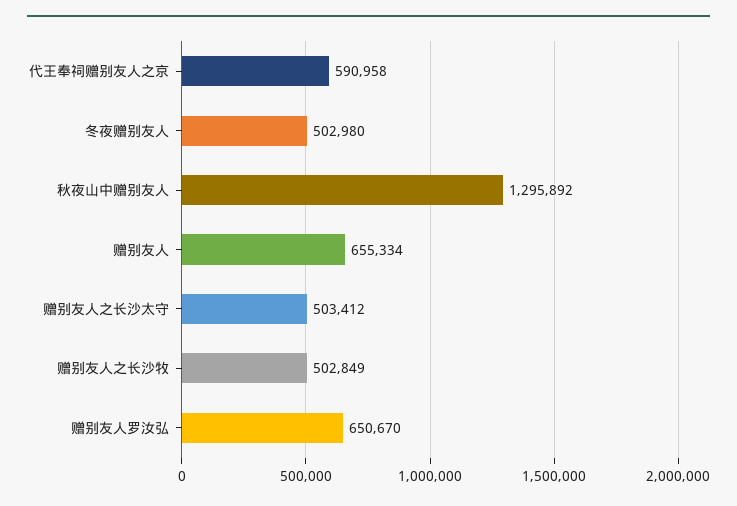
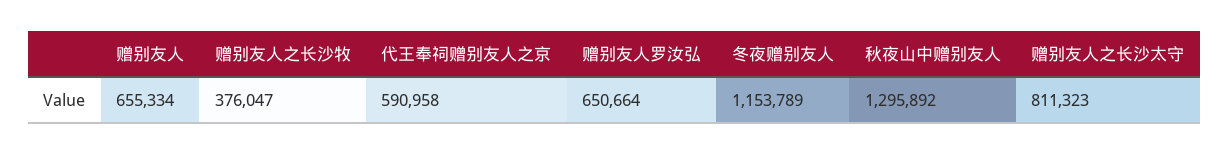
冬夜赠别友人: 502980 -> 1153789
赠别友人之长沙太守: 503412 -> 811323
赠别友人之长沙牧: 502849 -> 376047
赠别友人罗汝弘: 650670 -> 650664

